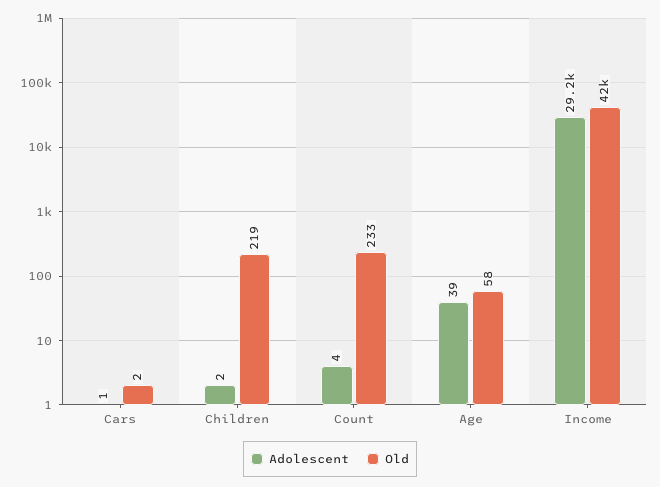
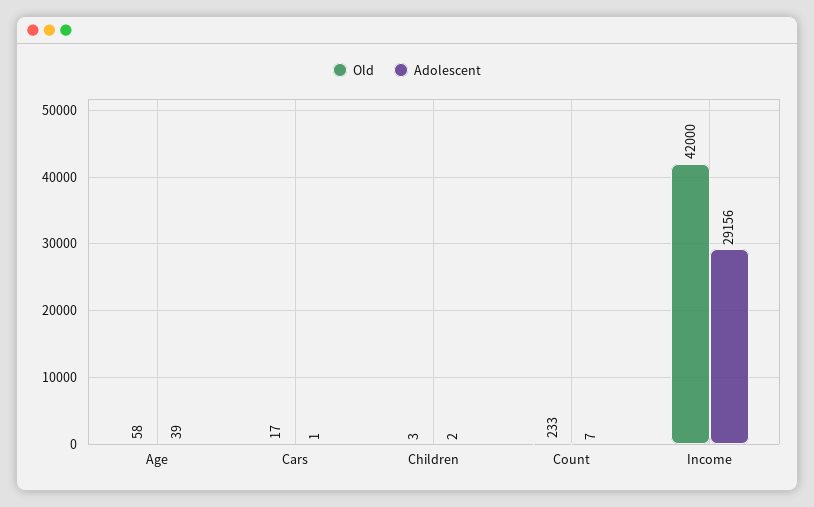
Old, Cars: 2 -> 17
Old, Children: 219 -> 3
Adolescent, Count: 4 -> 7

